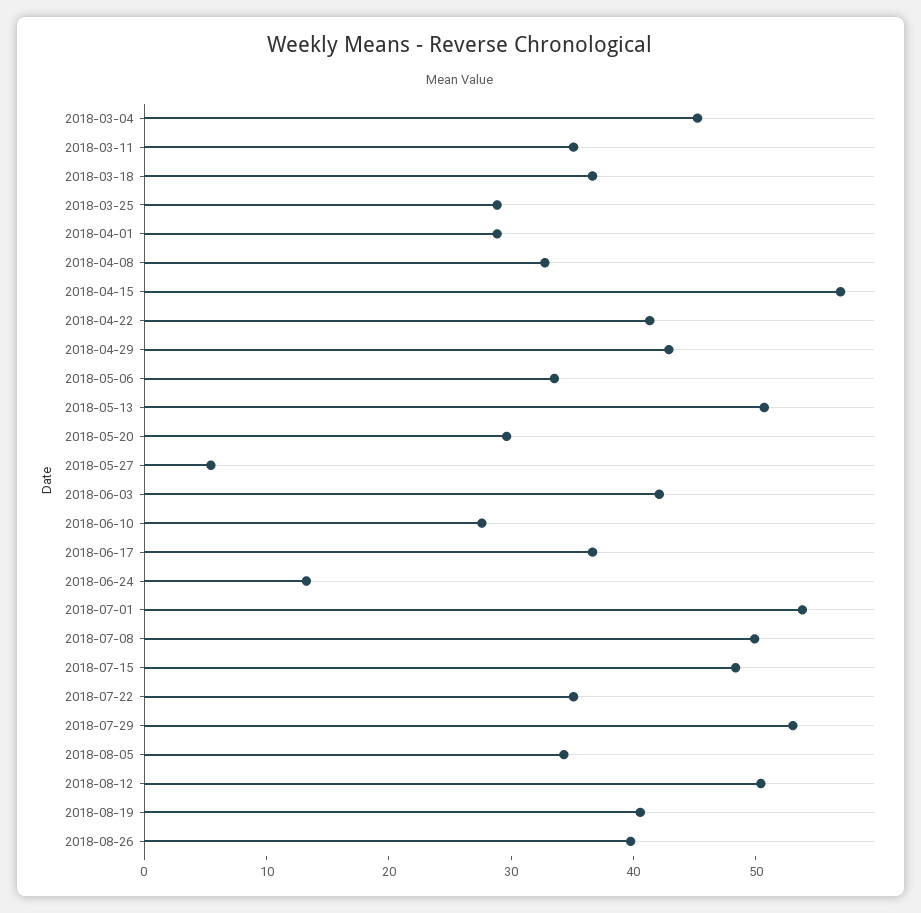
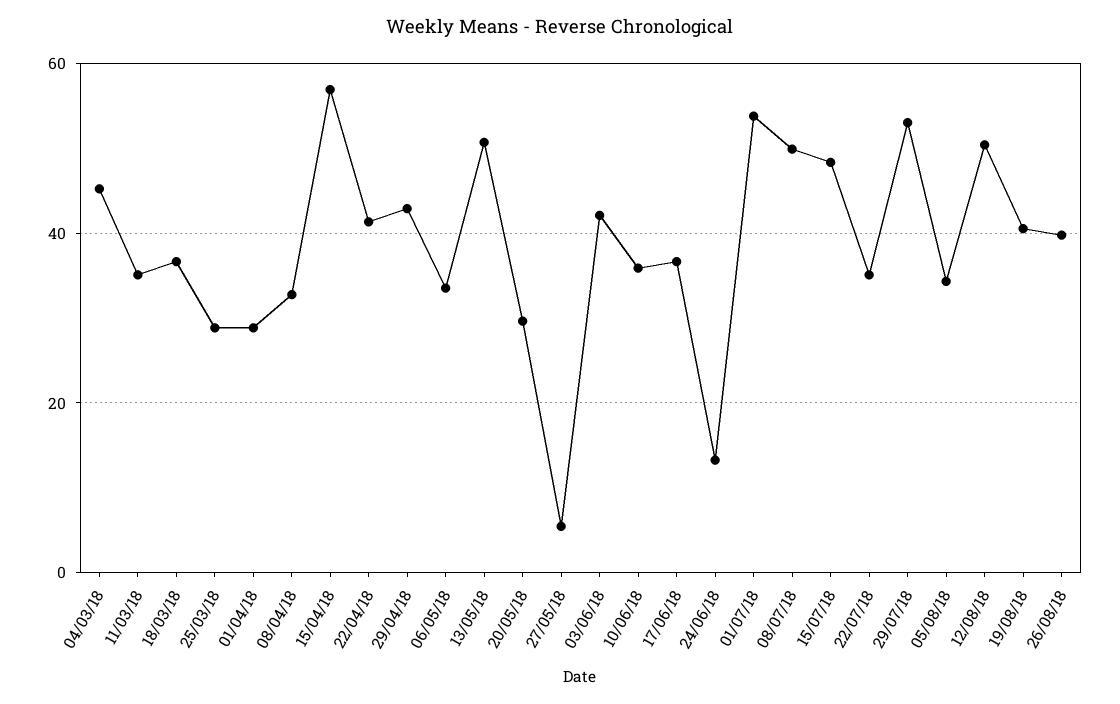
2018-06-10: 28 -> 36

